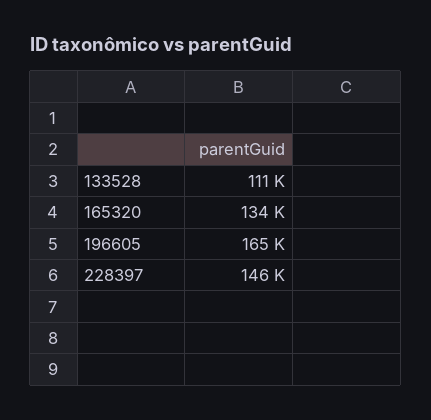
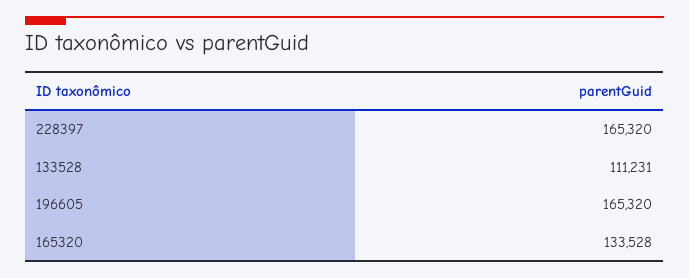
228397: 146000 -> 165320

